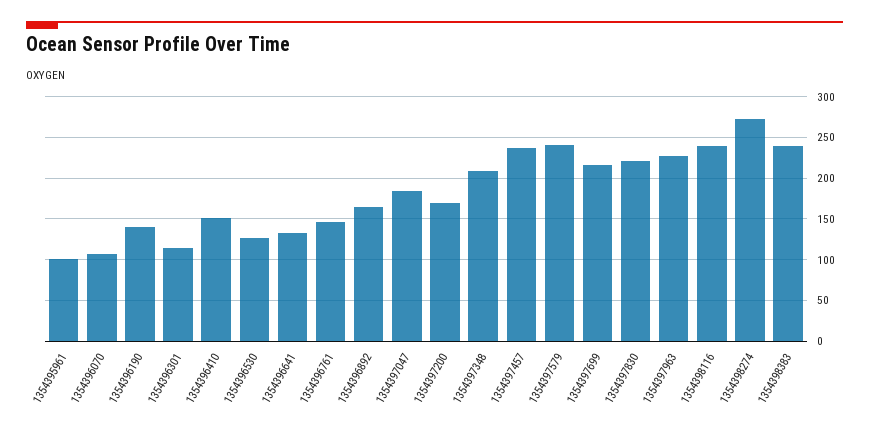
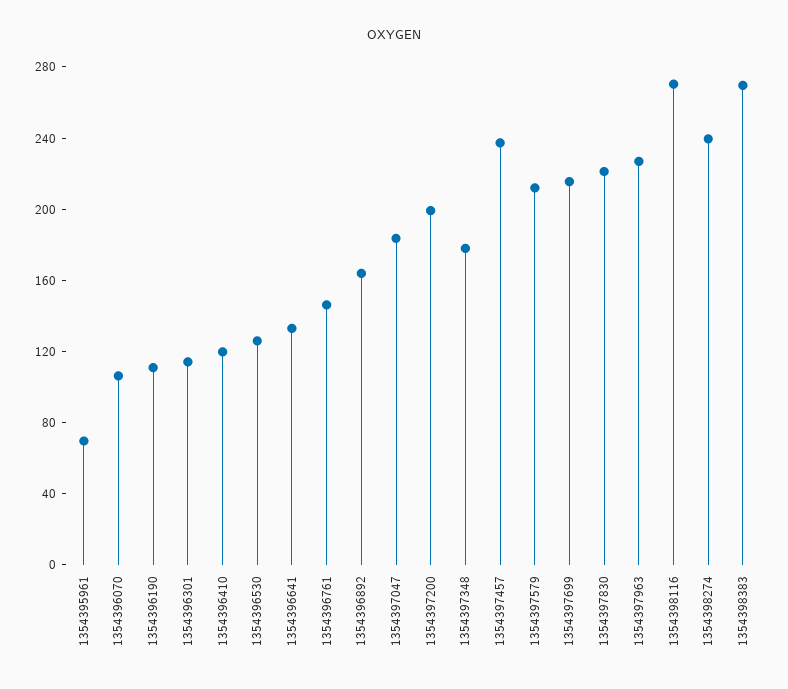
1354395961: 100 -> 70
1354396190: 140 -> 110
1354396410: 150 -> 120
1354397200: 170 -> 200
1354397348: 210 -> 180
1354397579: 240 -> 210
1354398116: 240 -> 270
1354398274: 270 -> 240
1354398383: 240 -> 270

